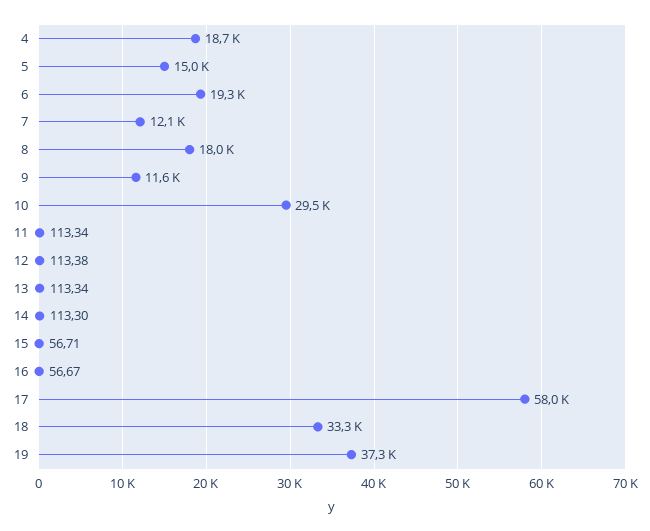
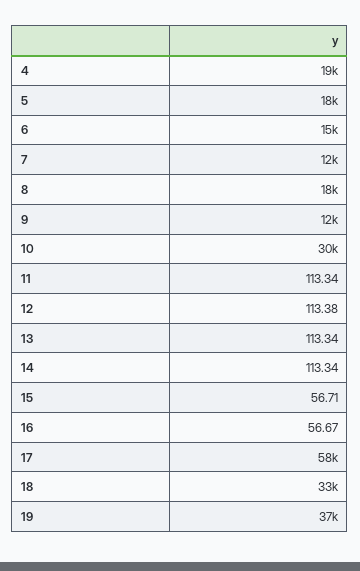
5: 15000 -> 18000
6: 19300 -> 15000
14: 113.3 -> 113.34

